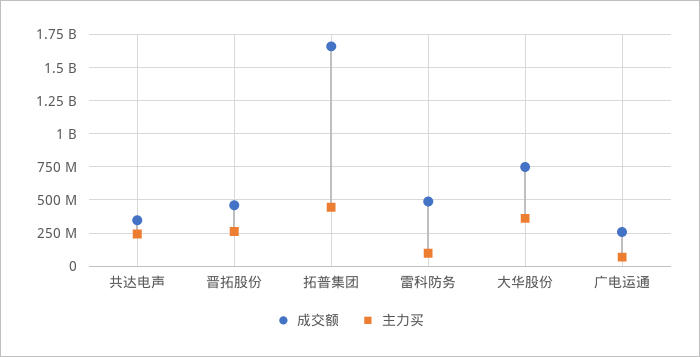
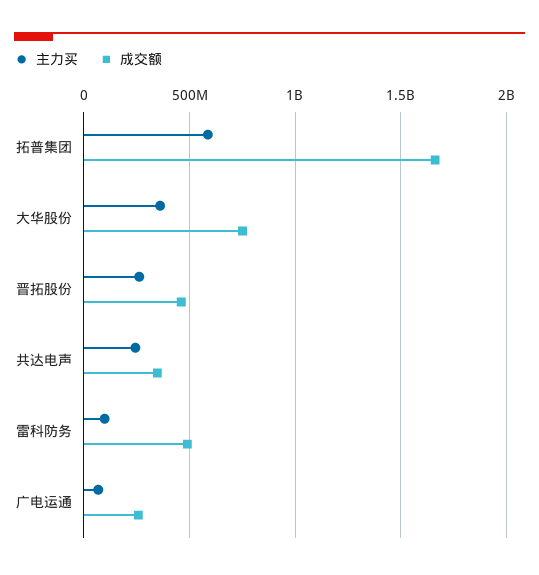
主力买, 拓普集团: 450000000 -> 600000000

